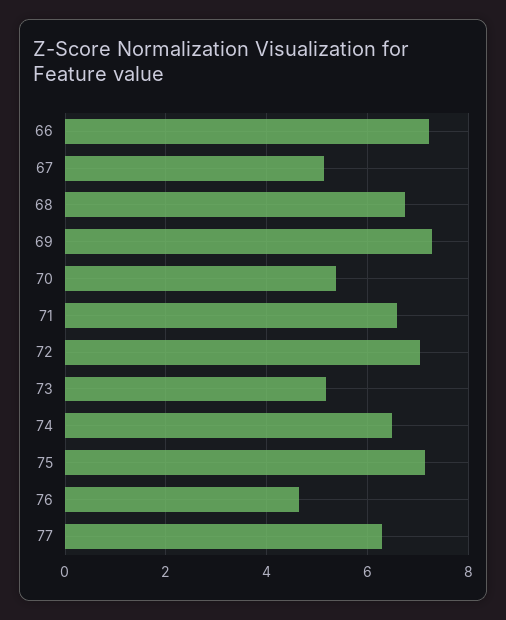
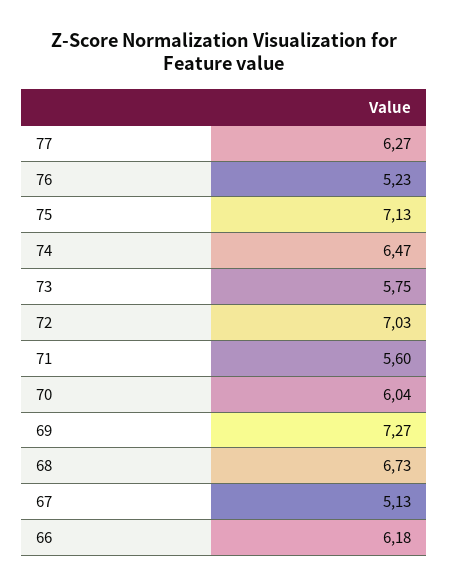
66: 7.2 -> 6.18
70: 5.4 -> 6.04
71: 6.6 -> 5.6
73: 5.2 -> 5.75
76: 4.6 -> 5.23

